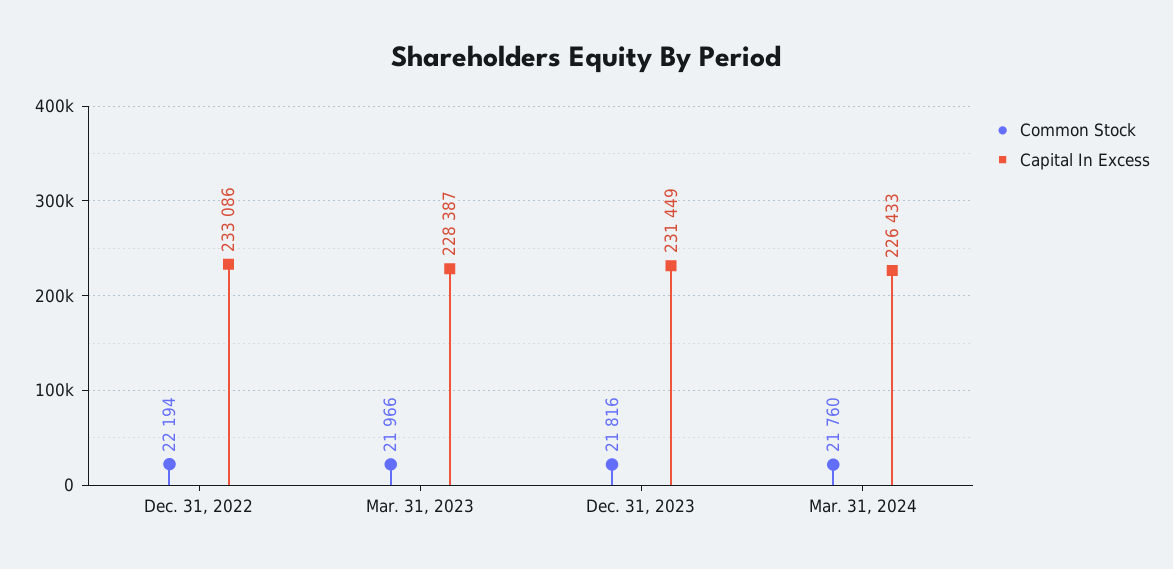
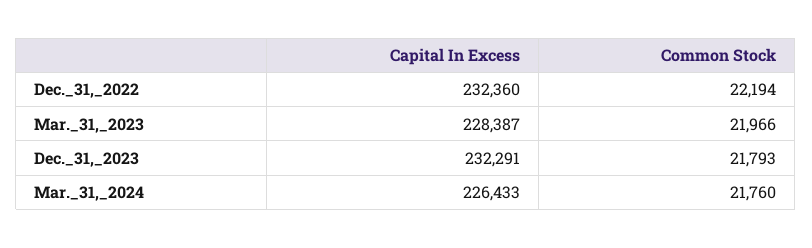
Capital In Excess, Dec. 31, 2022: 233086 -> 232360
Common Stock, Dec. 31, 2023: 21816 -> 21793
Capital In Excess, Dec. 31, 2023: 231449 -> 232291

